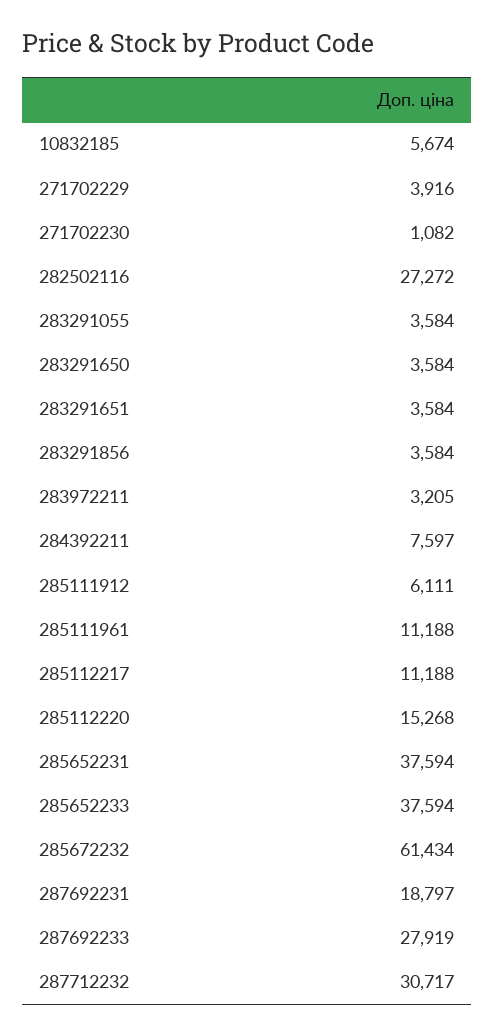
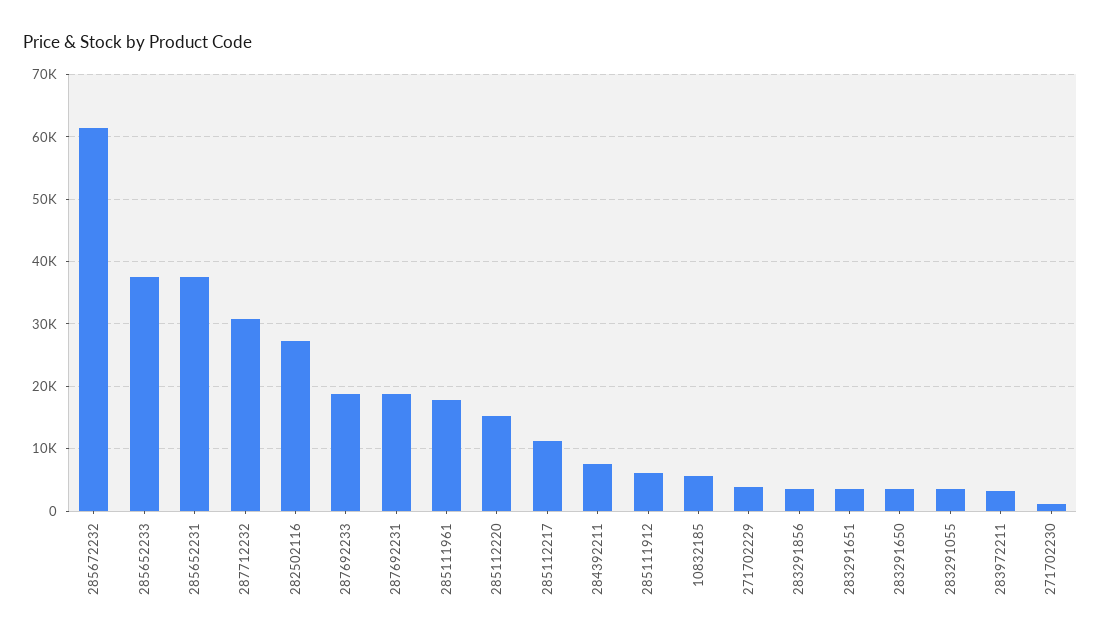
285111961: 11188 -> 18000
287692233: 27919 -> 19000

